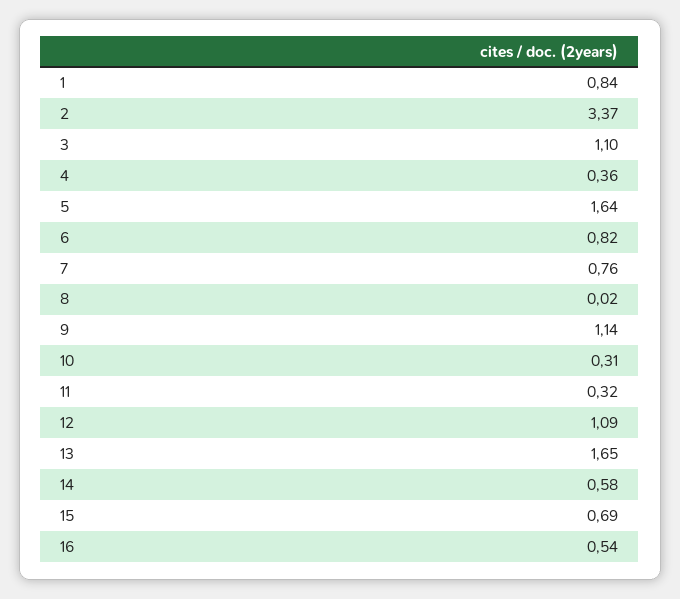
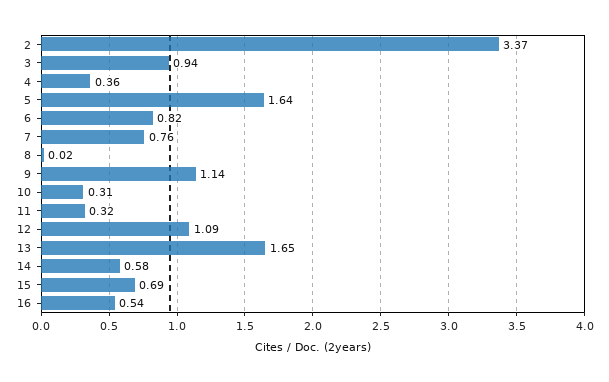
1: 0.84 -> none
3: 1.1 -> 0.94

